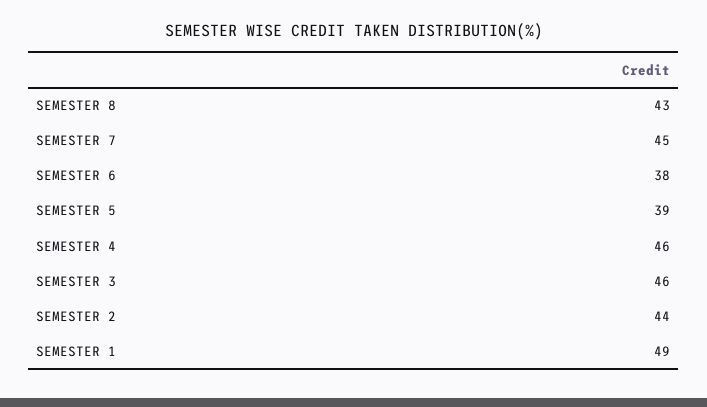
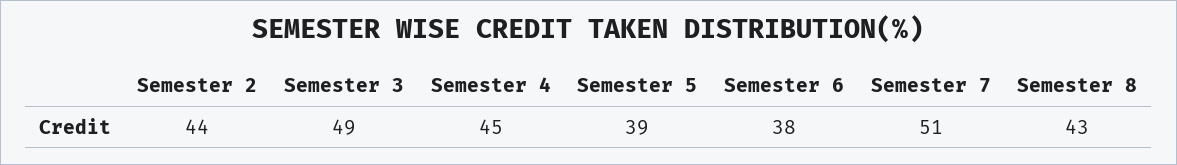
SEMESTER 7: 45 -> 51
SEMESTER 4: 46 -> 45
SEMESTER 3: 46 -> 49
SEMESTER 1: 49 -> none

